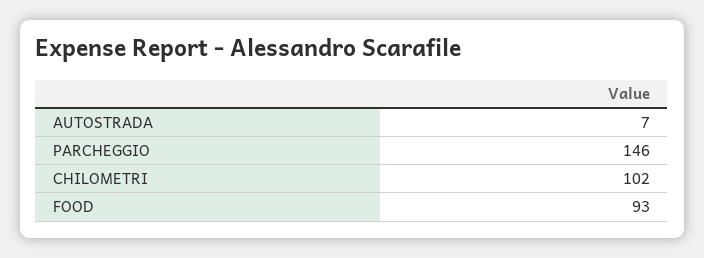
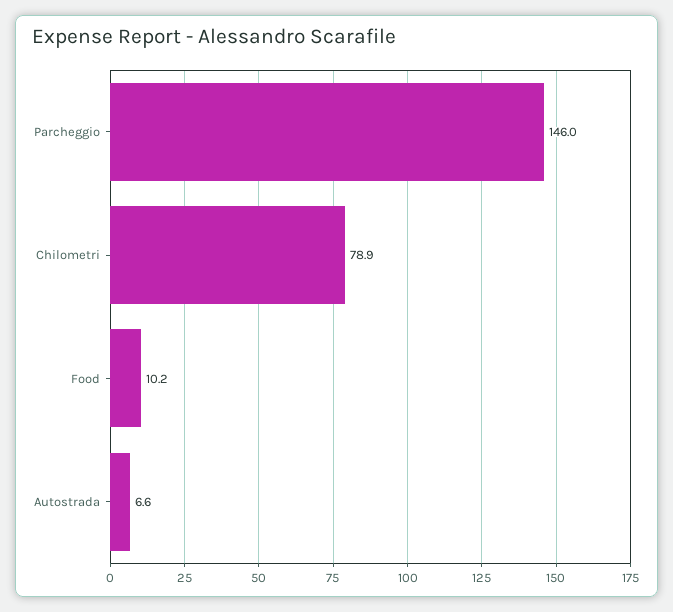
CHILOMETRI: 102 -> 78.9
FOOD: 93 -> 10.2

